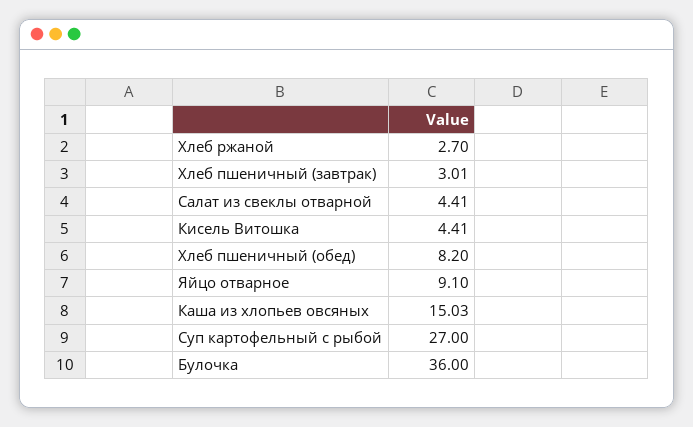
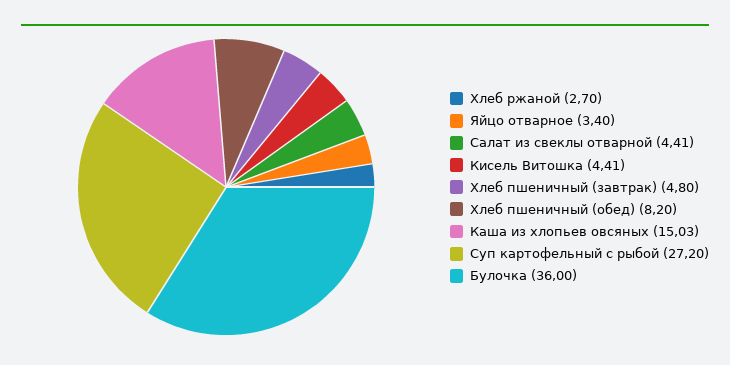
Хлеб пшеничный (завтрак): 3.01 -> 4.8
Яйцо отварное: 9.1 -> 3.4
Суп картофельный с рыбой: 27 -> 27.2

